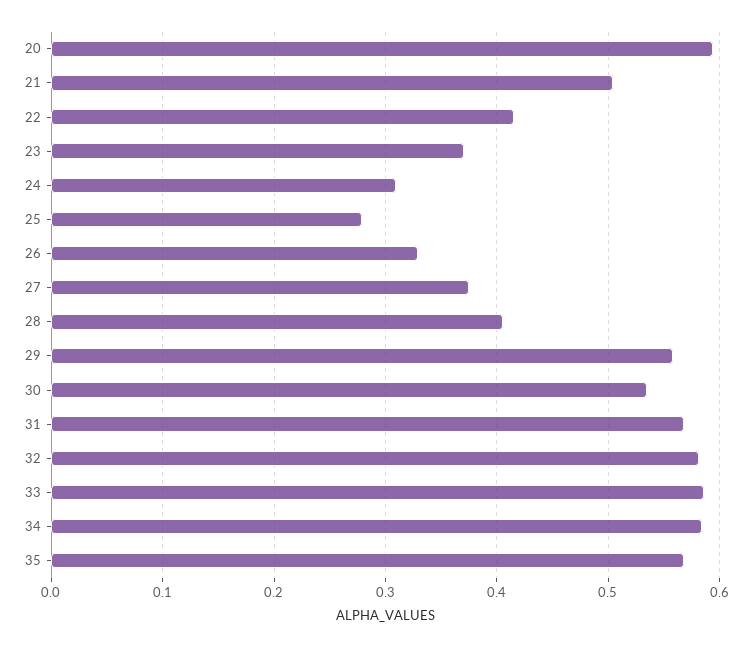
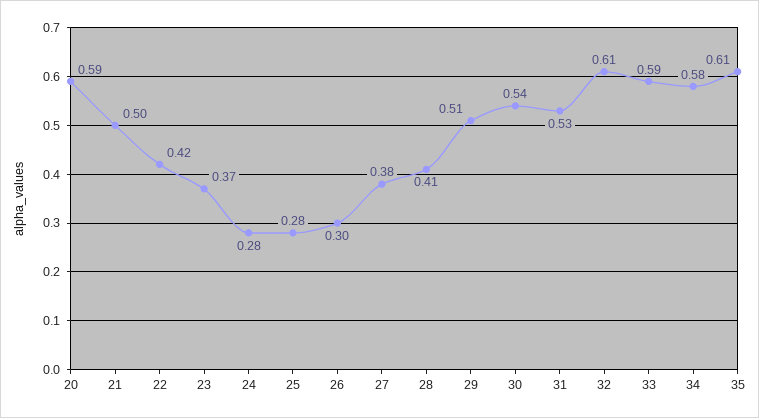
24: 0.31 -> 0.28
26: 0.33 -> 0.3
29: 0.56 -> 0.51
31: 0.57 -> 0.53
32: 0.58 -> 0.61
35: 0.57 -> 0.61

